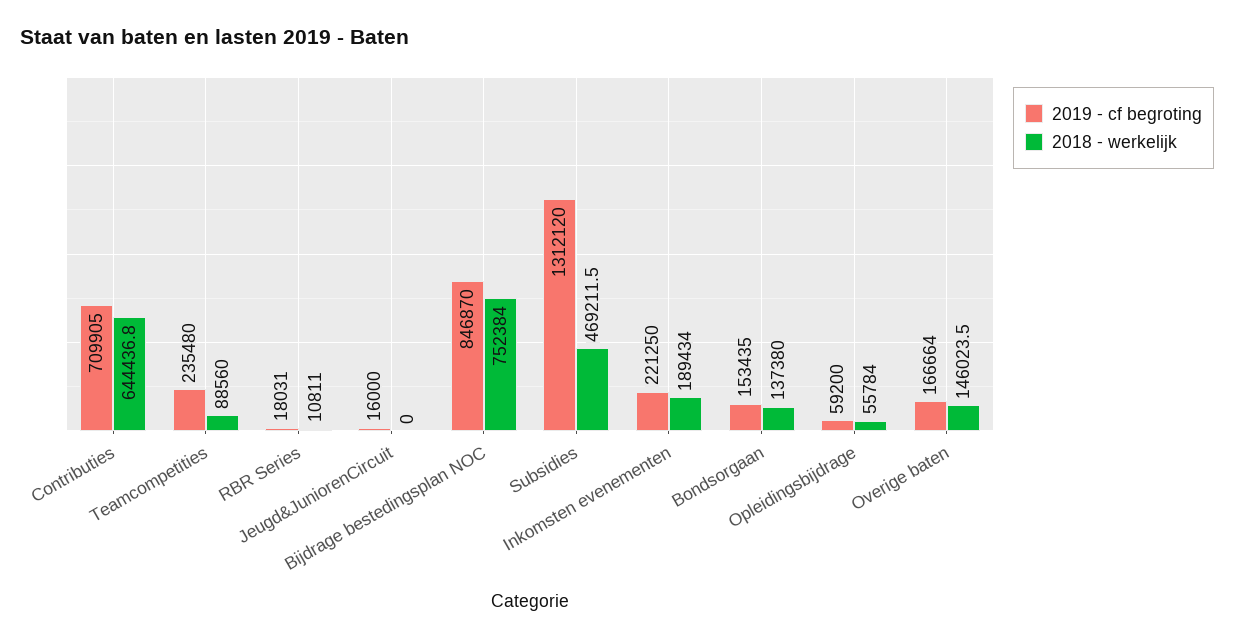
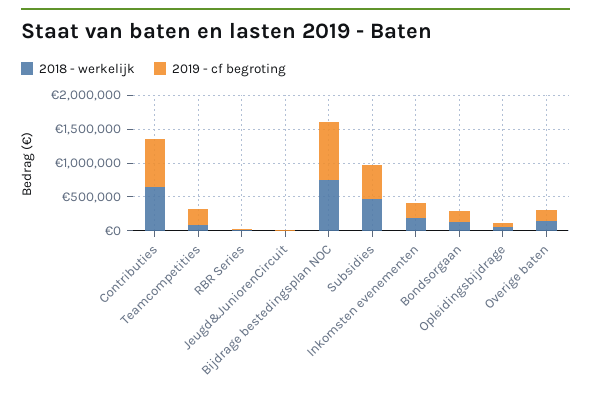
2019 - cf begroting, Subsidies: 1312120 -> 500000

